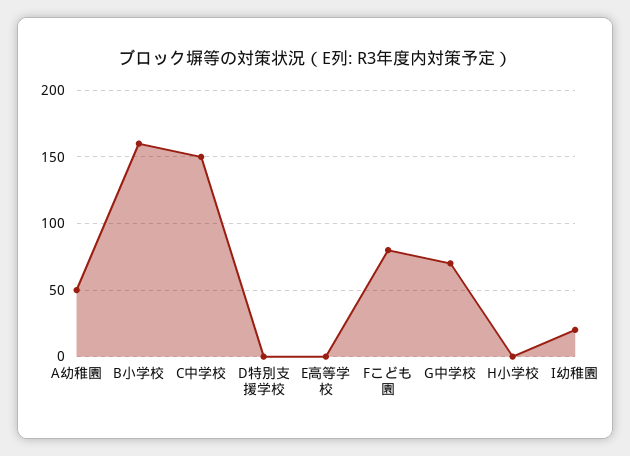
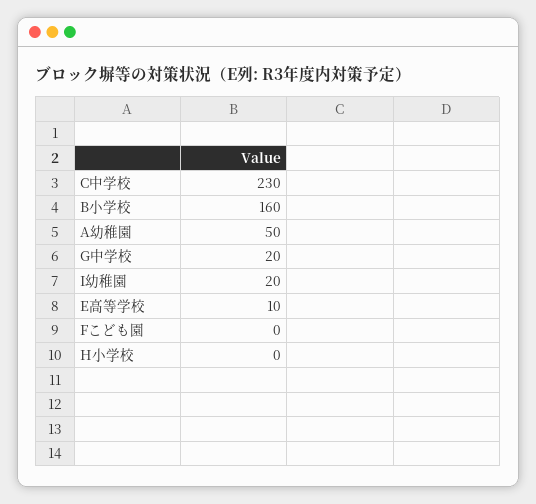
C中学校: 150 -> 230
D特別支援学校: 0 -> none
E高等学校: 0 -> 10
Fこども園: 80 -> 0
G中学校: 70 -> 20

